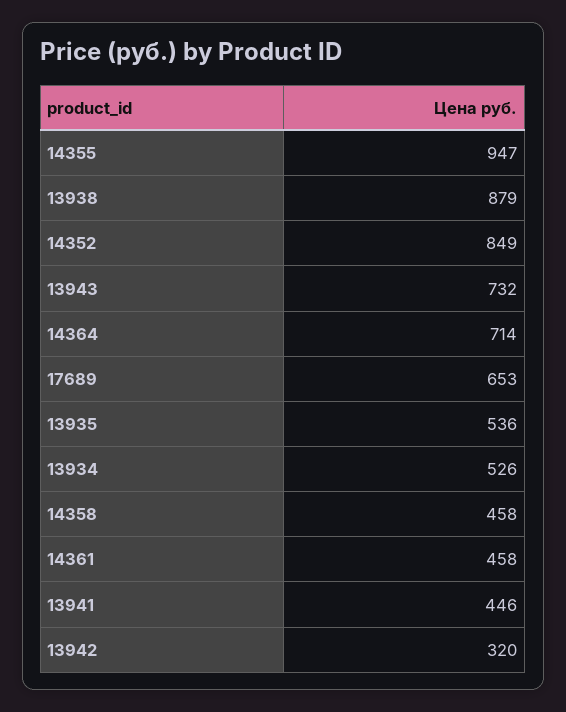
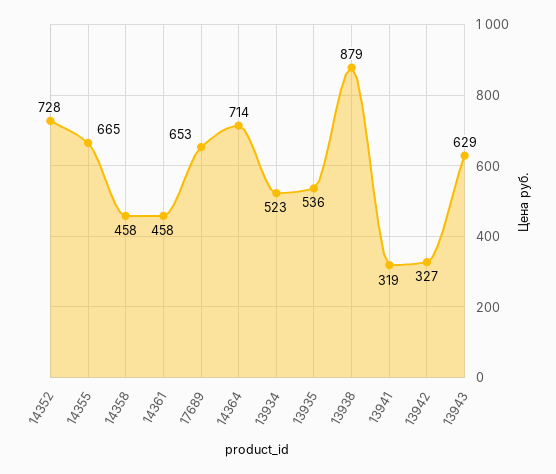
14355: 947 -> 665
14352: 849 -> 728
13943: 732 -> 629
13934: 526 -> 523
13941: 446 -> 319
13942: 320 -> 327

